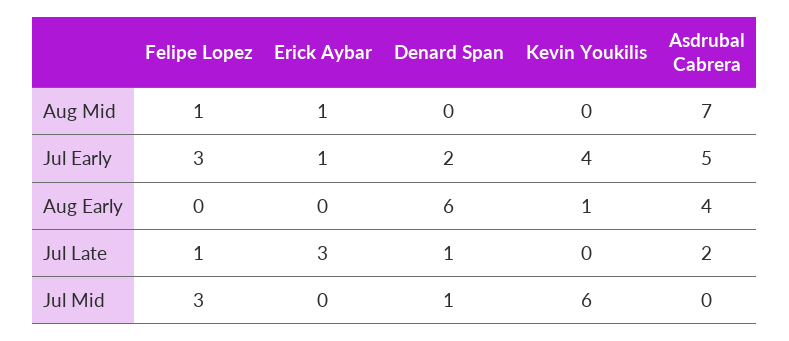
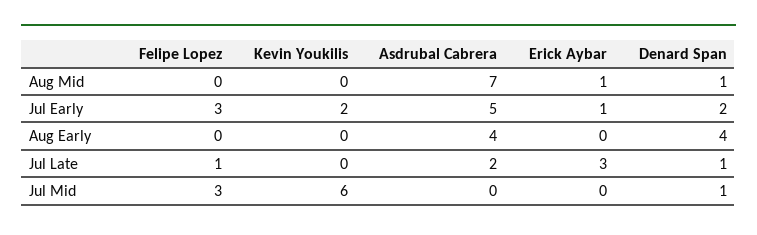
Felipe Lopez, Aug Mid: 1 -> 0
Denard Span, Aug Mid: 0 -> 1
Kevin Youkilis, Jul Early: 4 -> 2
Denard Span, Aug Early: 6 -> 4
Kevin Youkilis, Aug Early: 1 -> 0

